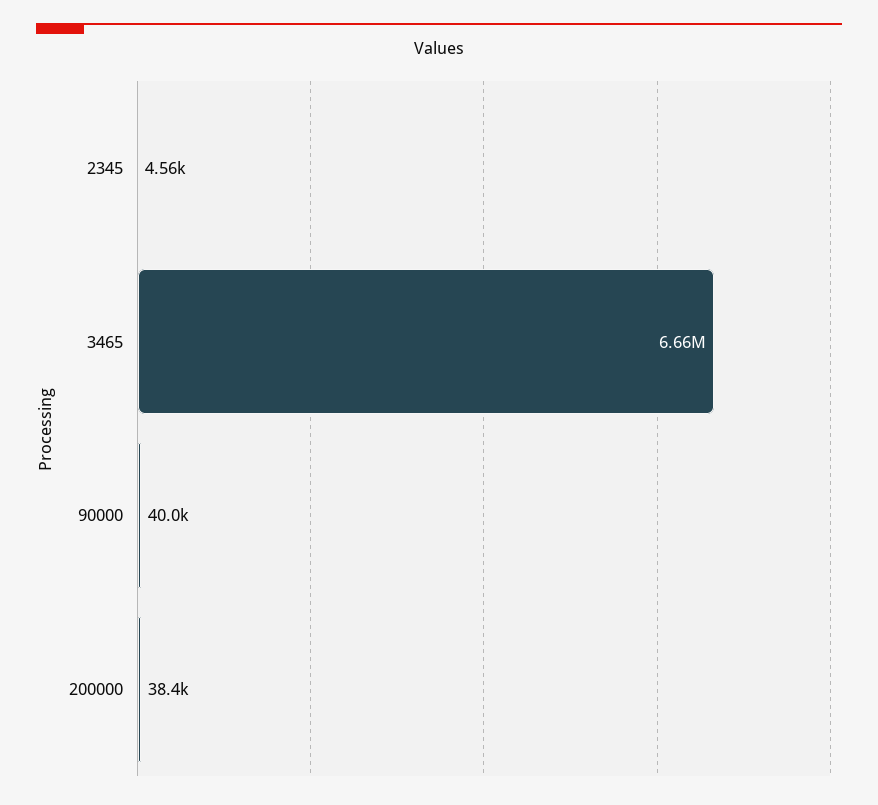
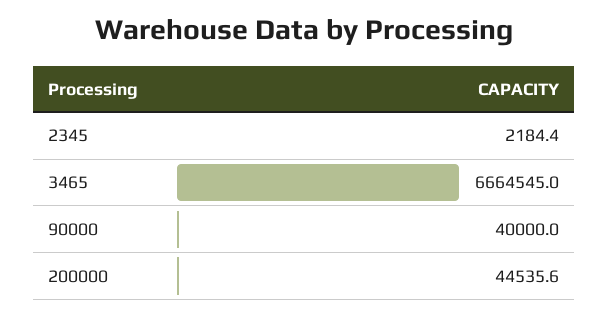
2345: 4560 -> 2184.4
200000: 38400 -> 44535.6

